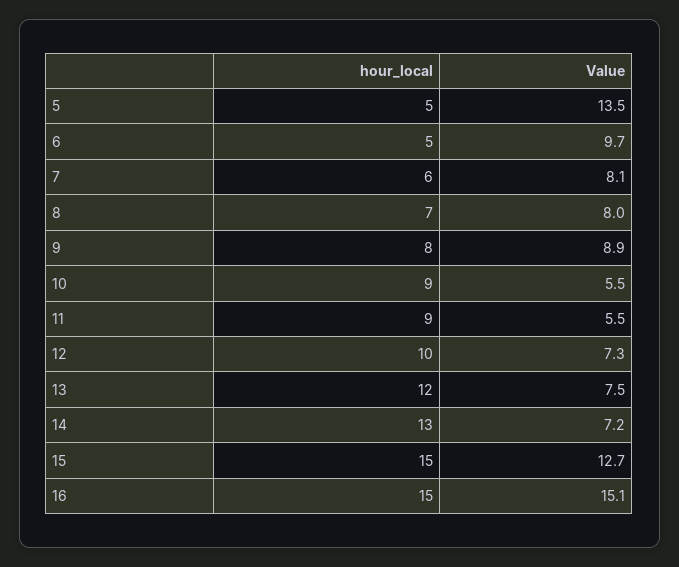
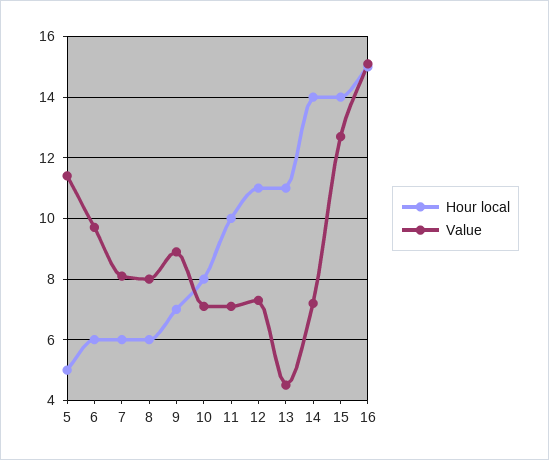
Value, 5: 13.5 -> 11.5
hour_local, 6: 5 -> 6
hour_local, 8: 7 -> 6
hour_local, 9: 8 -> 7
hour_local, 10: 9 -> 8
Value, 10: 5.5 -> 7
hour_local, 11: 9 -> 10
Value, 11: 5.5 -> 7
hour_local, 12: 10 -> 11
hour_local, 13: 12 -> 11
Value, 13: 7.5 -> 4.5
hour_local, 14: 13 -> 14
hour_local, 15: 15 -> 14

